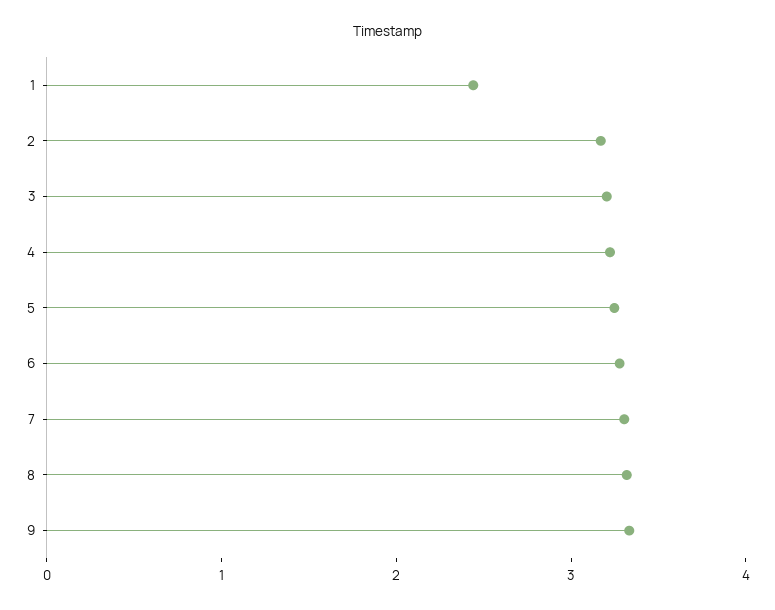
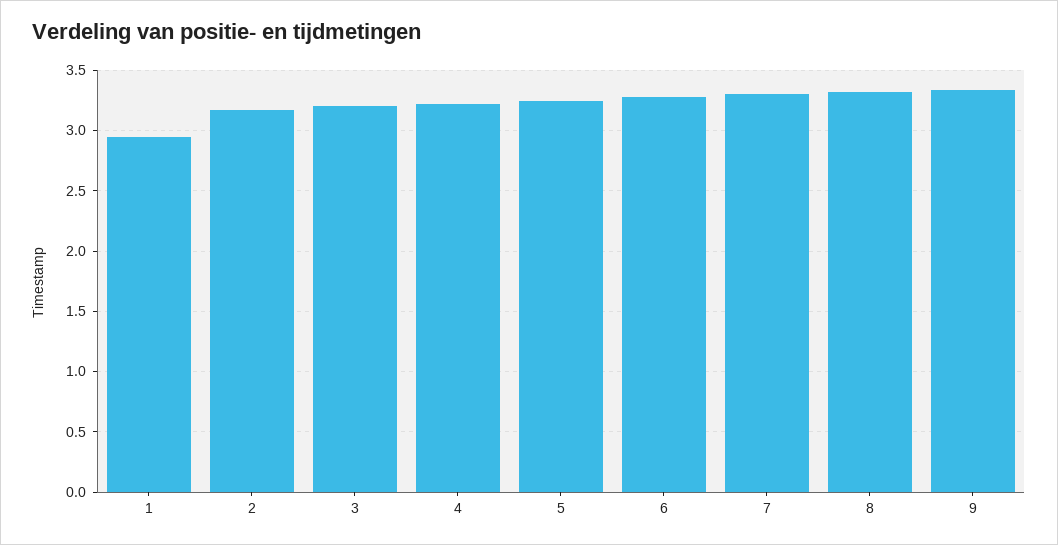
1: 2.4 -> 2.95

